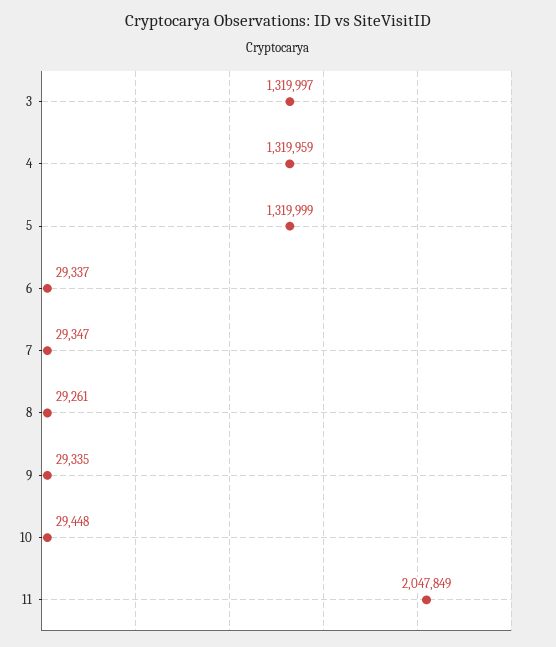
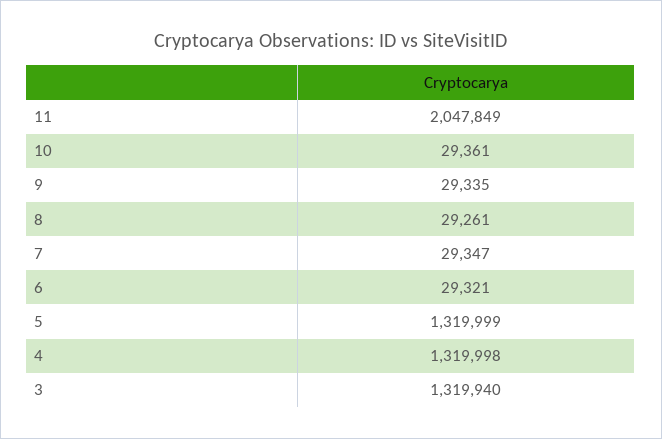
3: 1319997 -> 1319940
4: 1319959 -> 1319998
6: 29337 -> 29321
10: 29448 -> 29361

